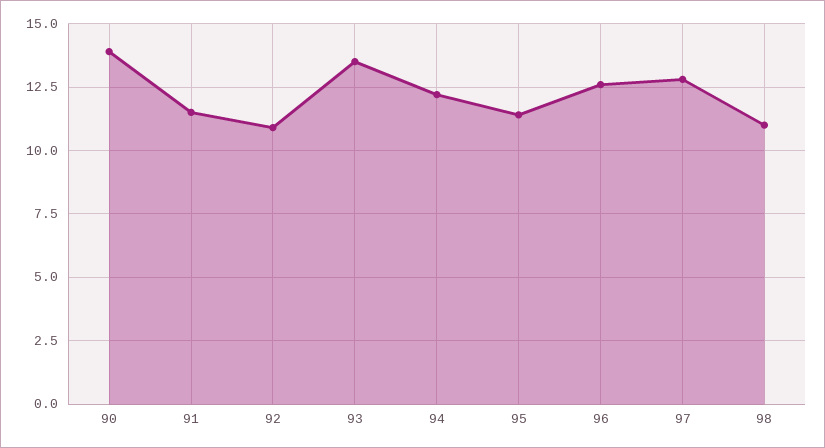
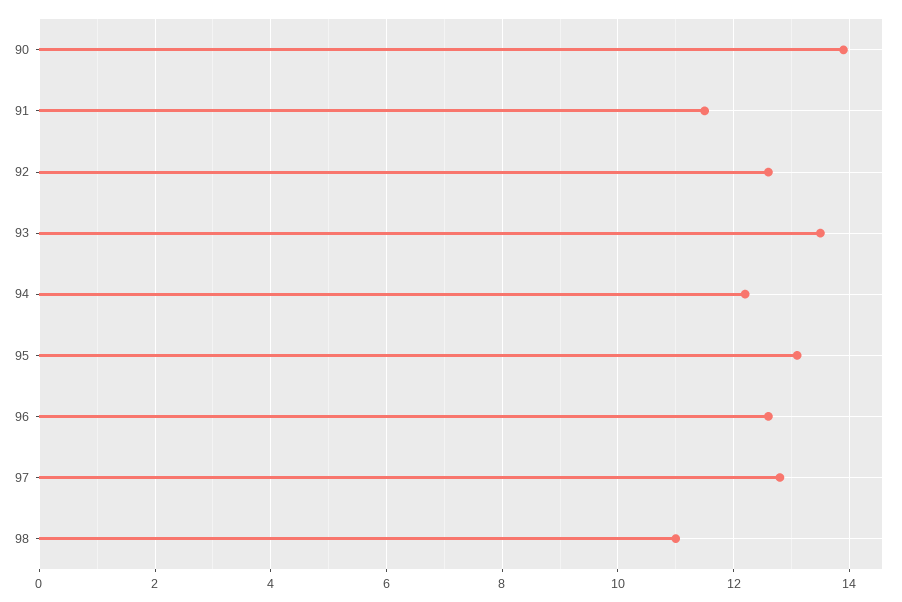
92: 11 -> 12.5
95: 11.5 -> 13

